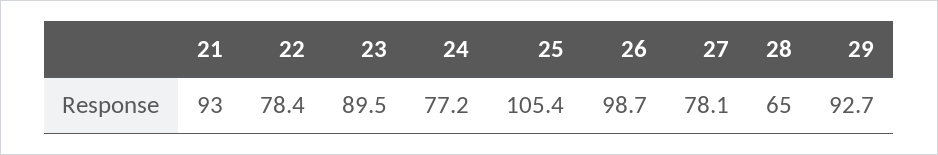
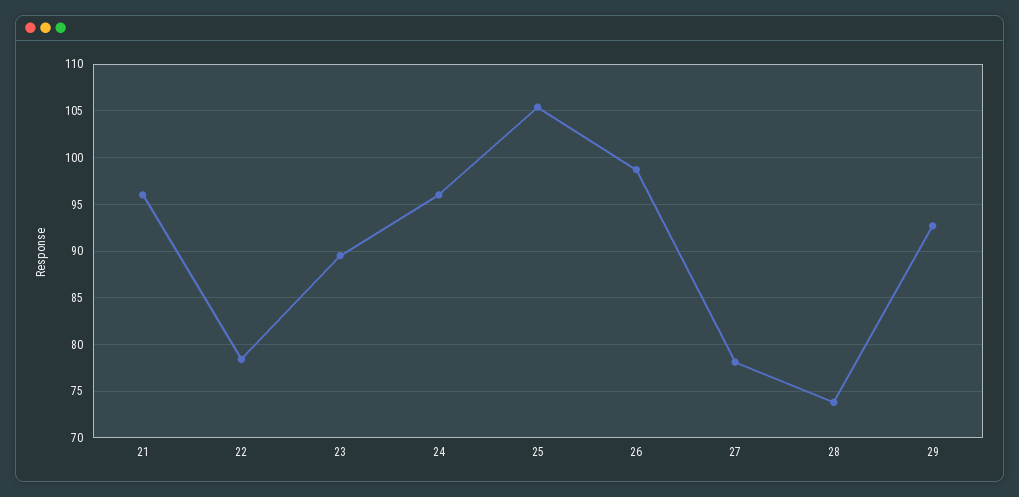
21: 93 -> 96
24: 77.2 -> 96
28: 65 -> 74

